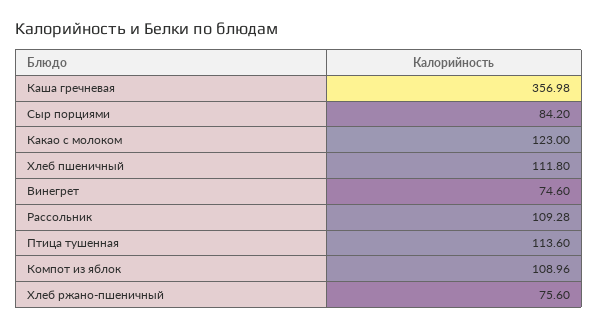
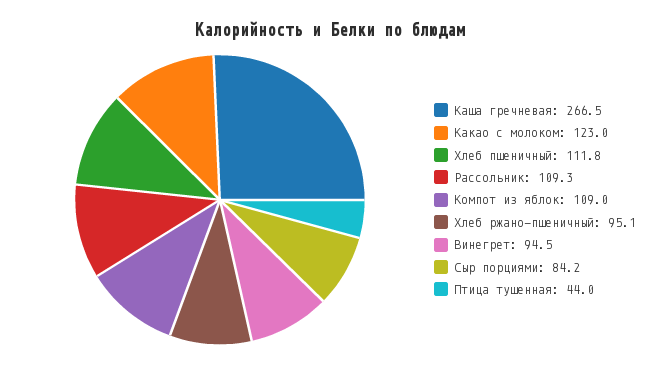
Каша гречневая: 356.98 -> 266.5
Винегрет: 74.6 -> 94.5
Птица тушенная: 113.6 -> 44
Хлеб ржано-пшеничный: 75.6 -> 95.1

